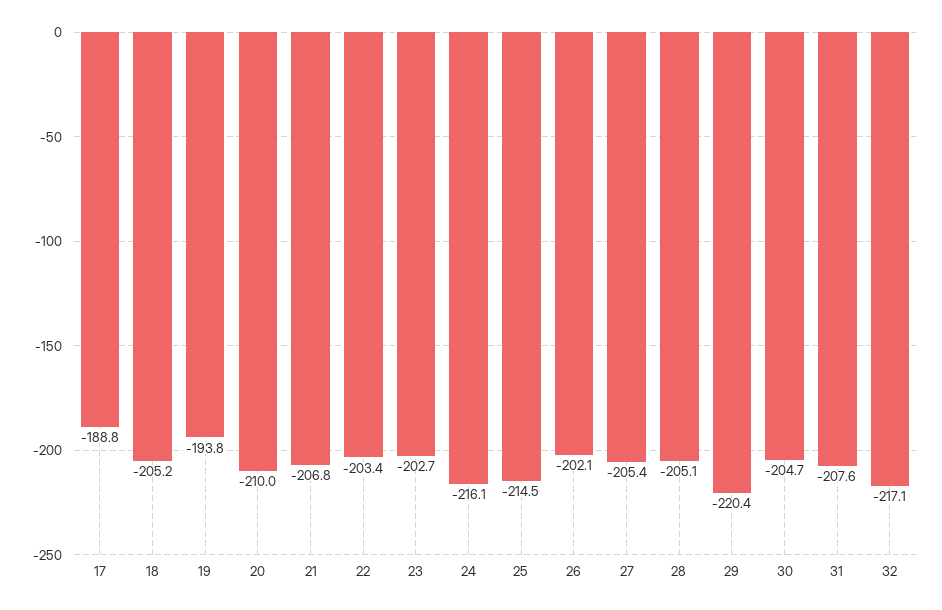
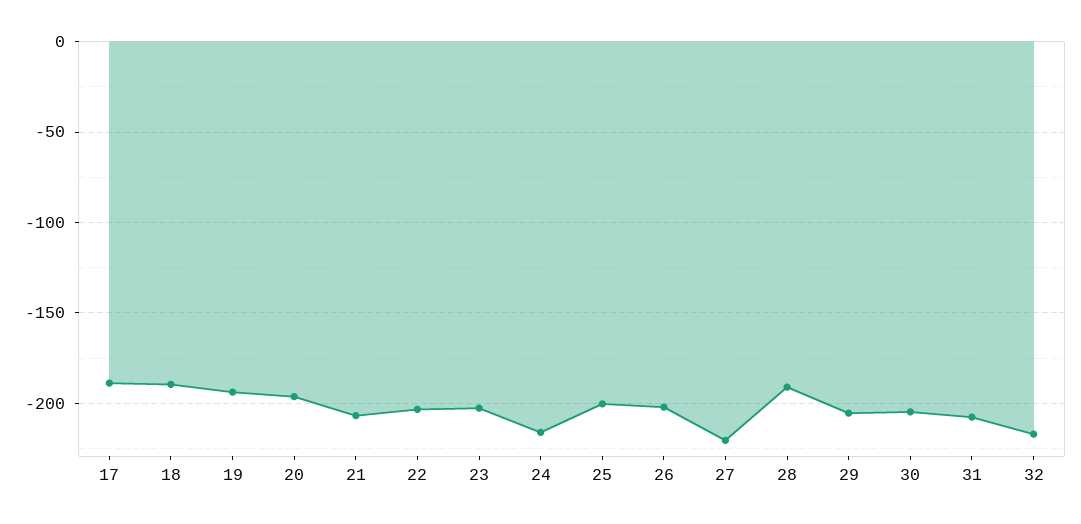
18: -205.2 -> -190
20: -210 -> -195
25: -214.5 -> -200
27: -205.4 -> -220
28: -205.1 -> -190
29: -220.4 -> -205

